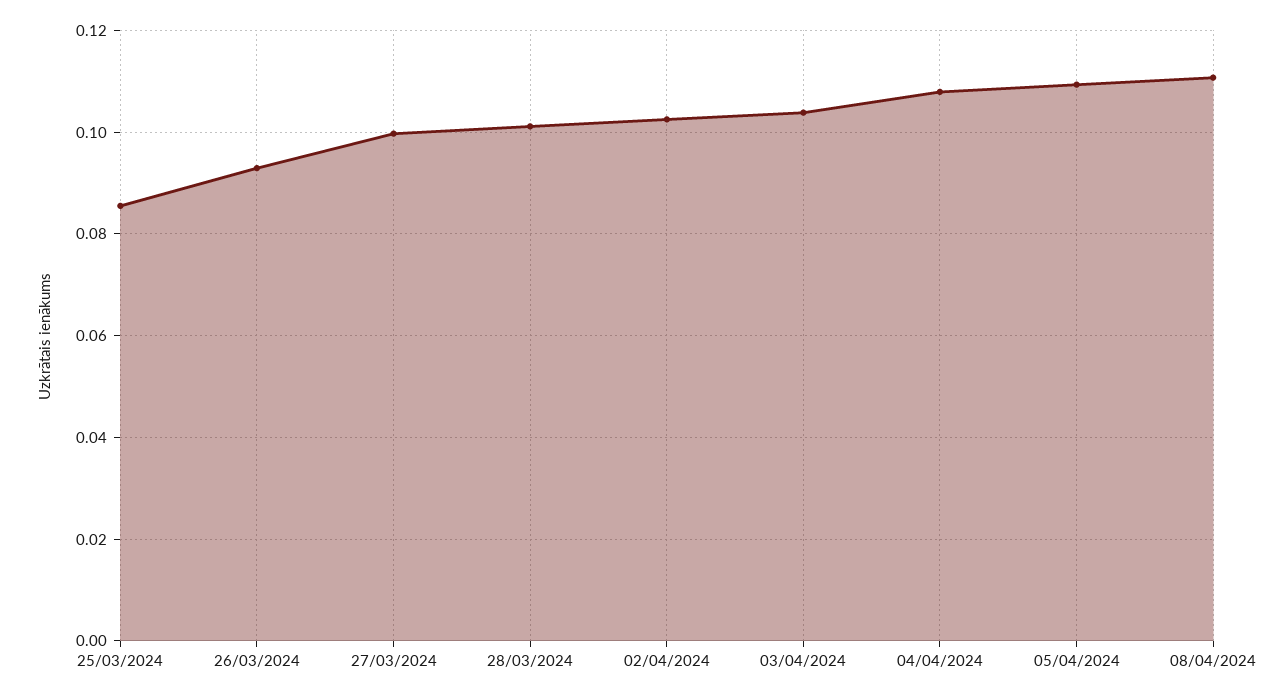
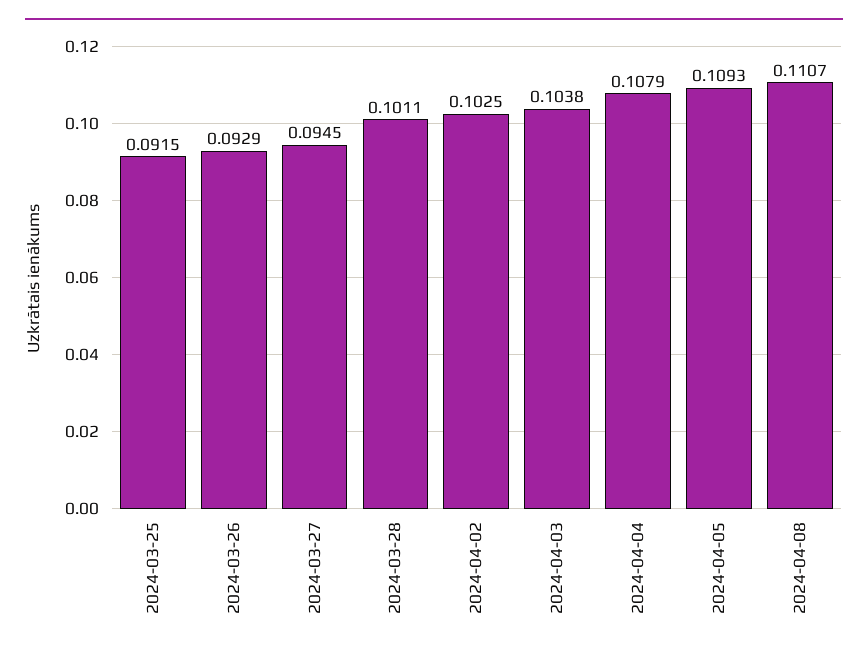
25/03/2024: 0.086 -> 0.0915
27/03/2024: 0.1 -> 0.0945

